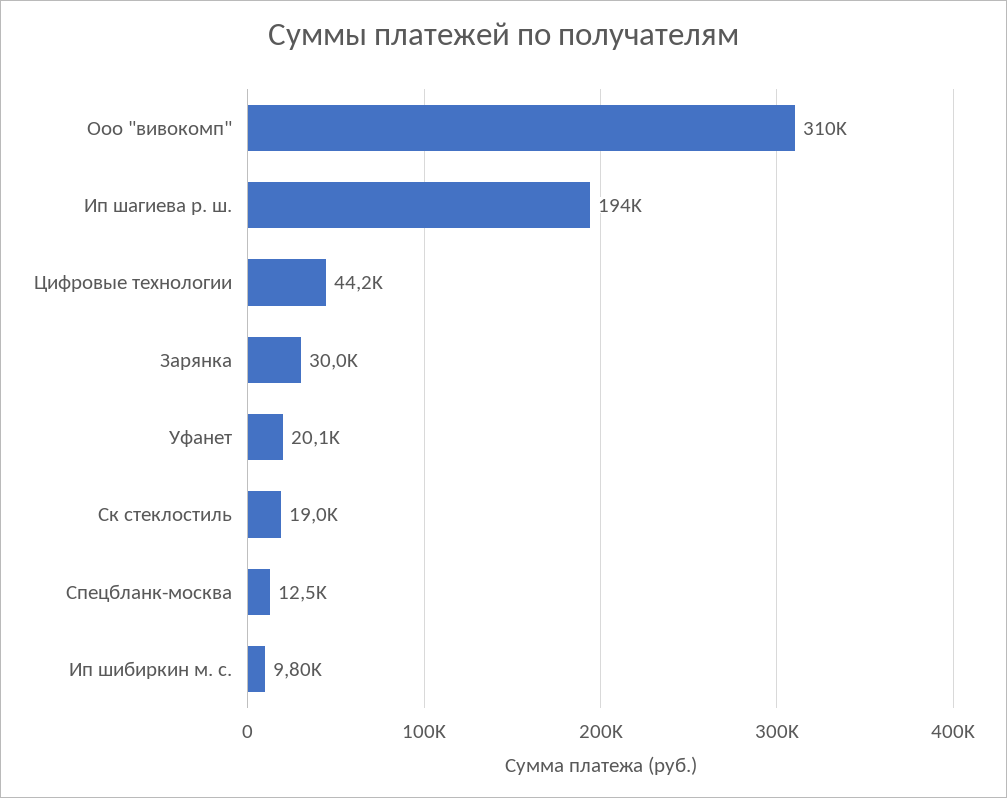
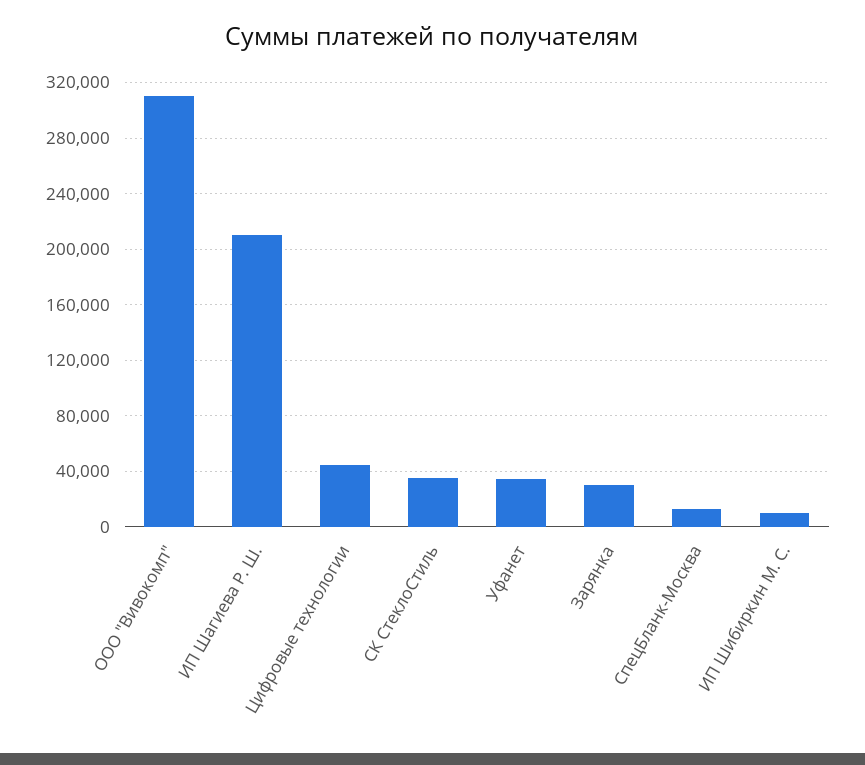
Ип шагиева р. ш.: 194000 -> 210000
Уфанет: 20100 -> 35000
Ск стеклостиль: 19000 -> 35000

